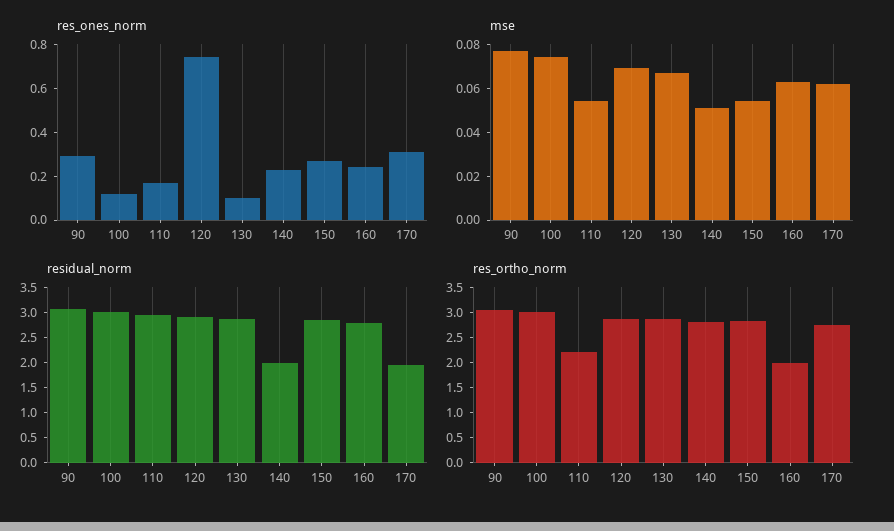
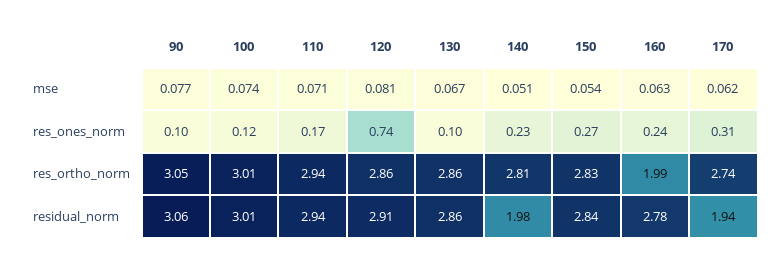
res_ones_norm, 90: 0.3 -> 0.1
mse, 110: 0.055 -> 0.071
mse, 120: 0.07 -> 0.081
res_ortho_norm, 110: 2.25 -> 2.94

